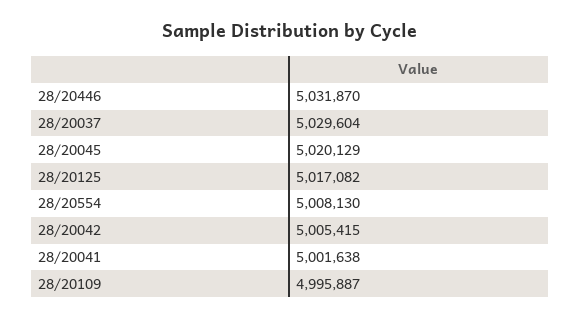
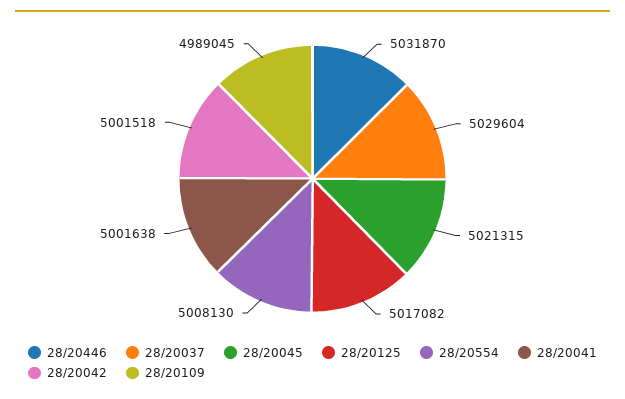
28/20045: 5020129 -> 5021315
28/20042: 5005415 -> 5001518
28/20109: 4995887 -> 4989045

